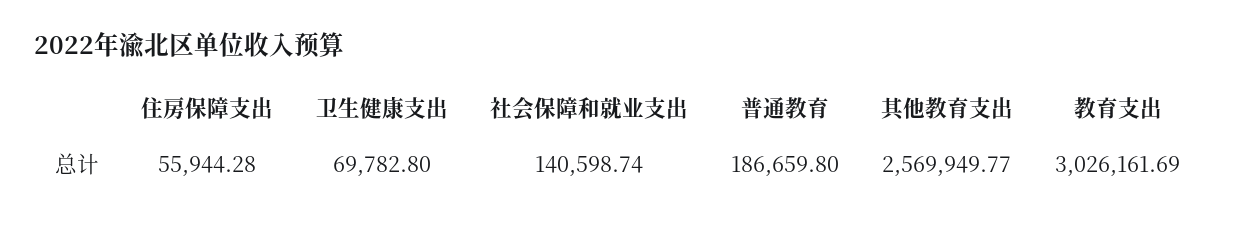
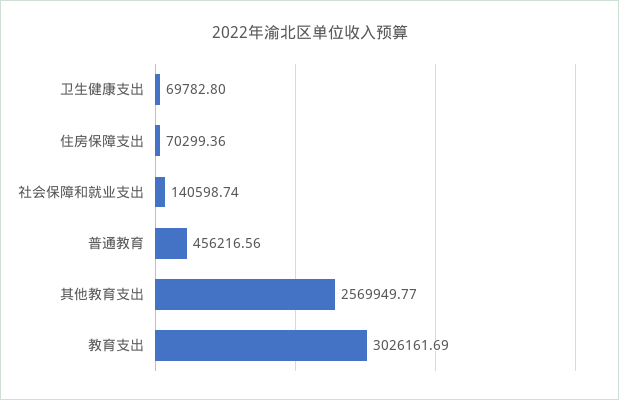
住房保障支出: 55944.28 -> 70299.36
普通教育: 186659.8 -> 456216.56

